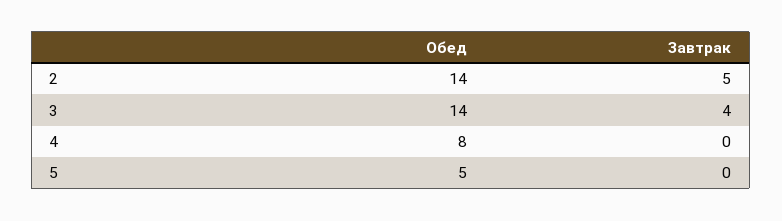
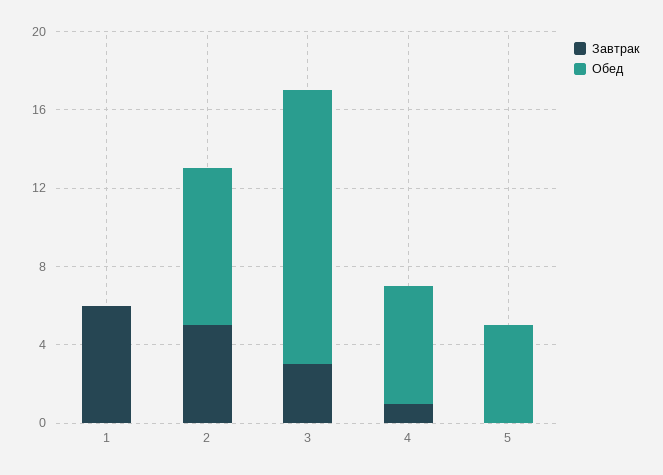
Обед, 2: 14 -> 8
Завтрак, 3: 4 -> 3
Обед, 4: 8 -> 6
Завтрак, 4: 0 -> 1
Завтрак, 1: none -> 6
Обед, 1: none -> 0

